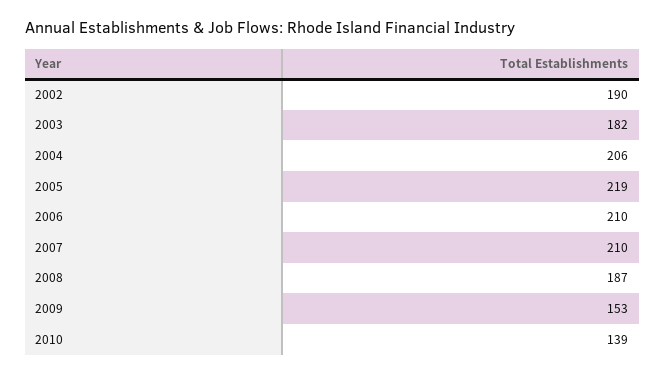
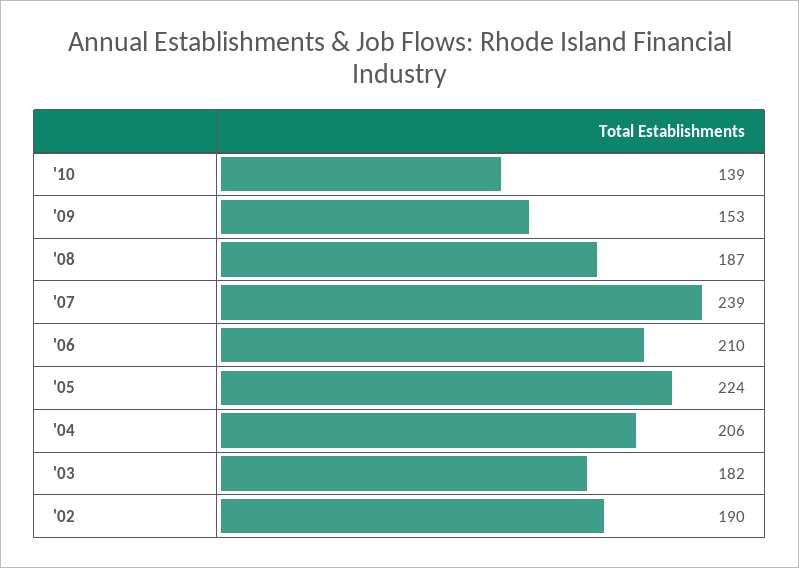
2005: 219 -> 224
2007: 210 -> 239

